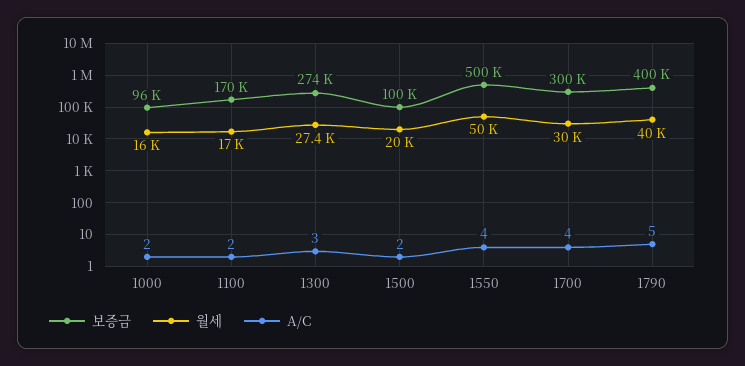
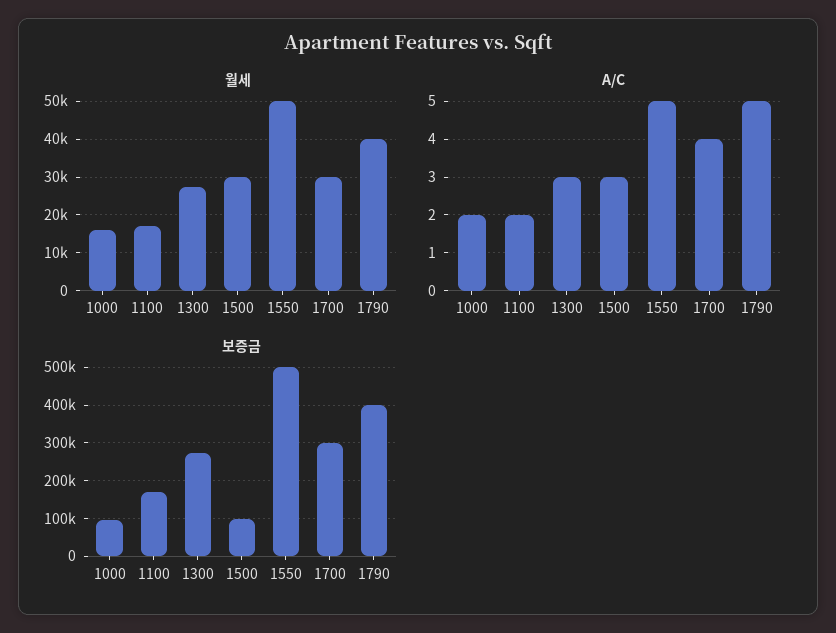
월세, 1500: 20000 -> 30000
A/C, 1500: 2 -> 3
A/C, 1550: 4 -> 5

